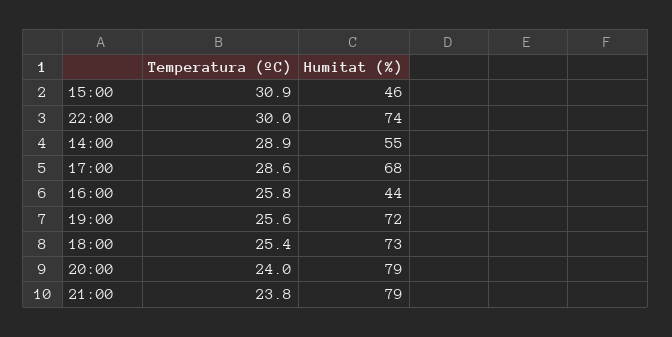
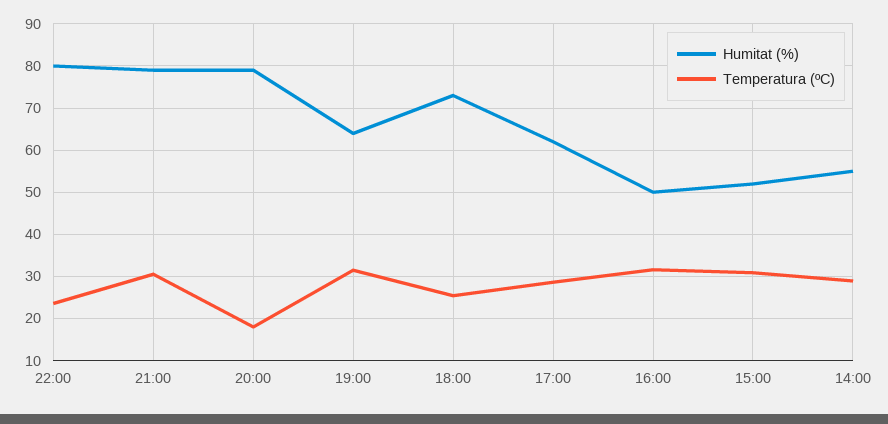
Humitat (%), 15:00: 46 -> 52
Temperatura (ºC), 22:00: 30 -> 24
Humitat (%), 22:00: 74 -> 80
Humitat (%), 17:00: 68 -> 62
Temperatura (ºC), 16:00: 25.8 -> 32
Humitat (%), 16:00: 44 -> 50
Temperatura (ºC), 19:00: 25.6 -> 32
Humitat (%), 19:00: 72 -> 64
Temperatura (ºC), 20:00: 24 -> 18
Temperatura (ºC), 21:00: 23.8 -> 30

